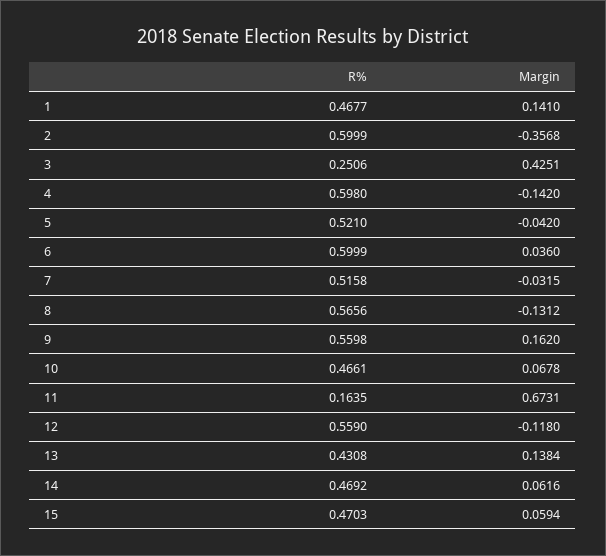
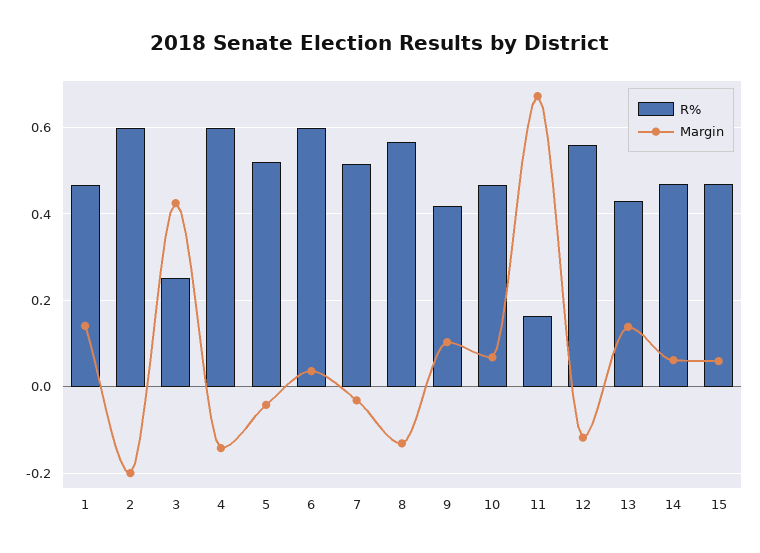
Margin, 2: -0.3568 -> -0.2
R%, 9: 0.5598 -> 0.42
Margin, 9: 0.162 -> 0.1

